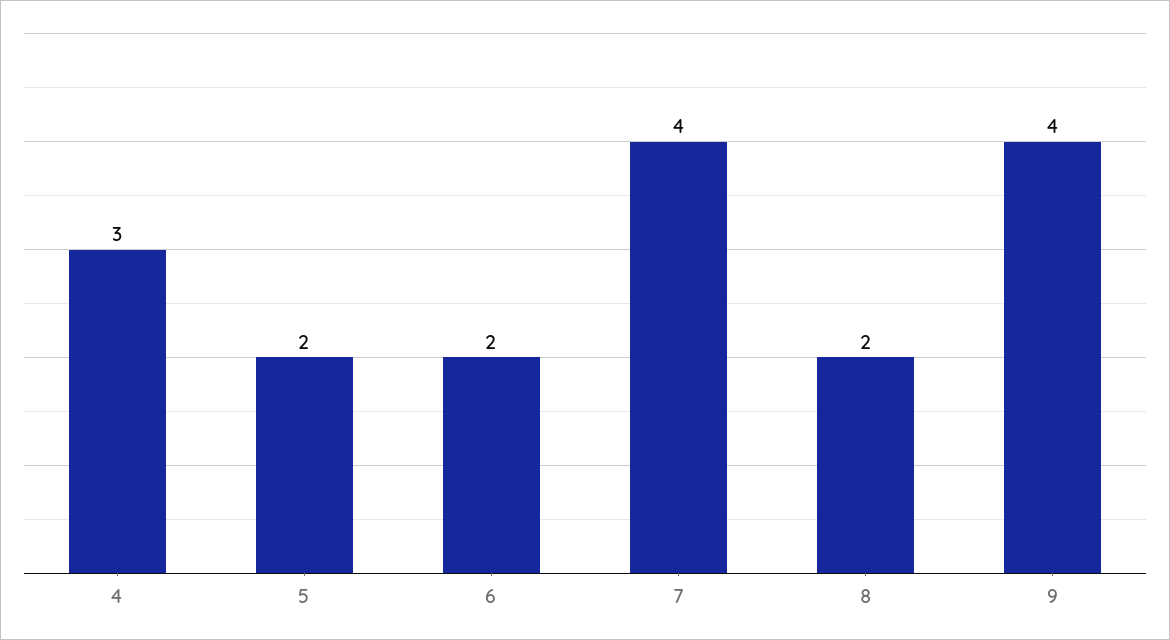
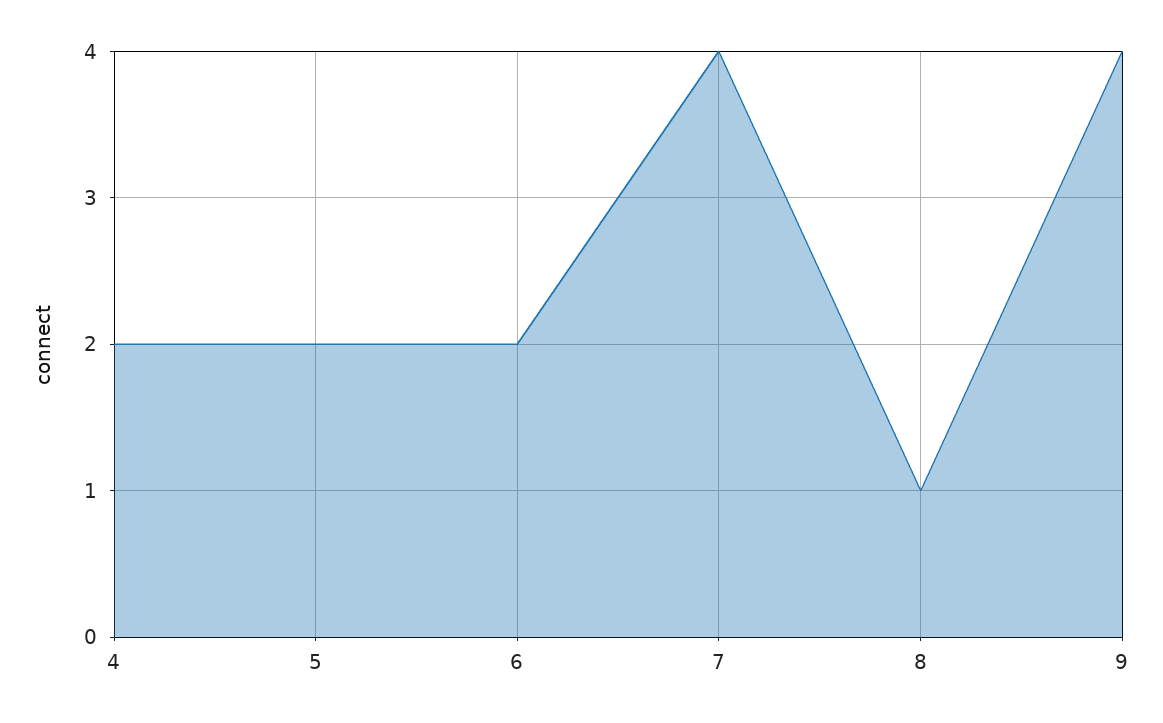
4: 3 -> 2
8: 2 -> 1

